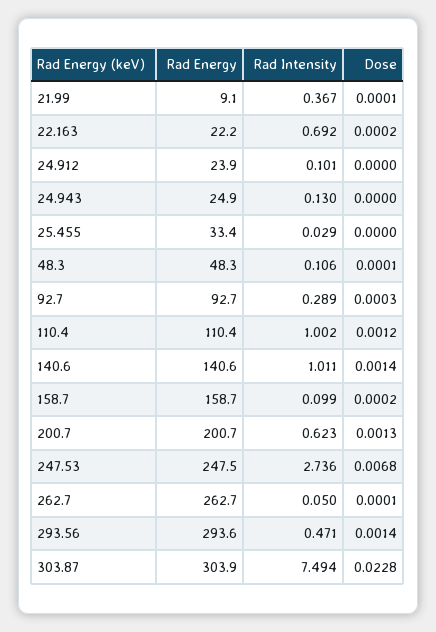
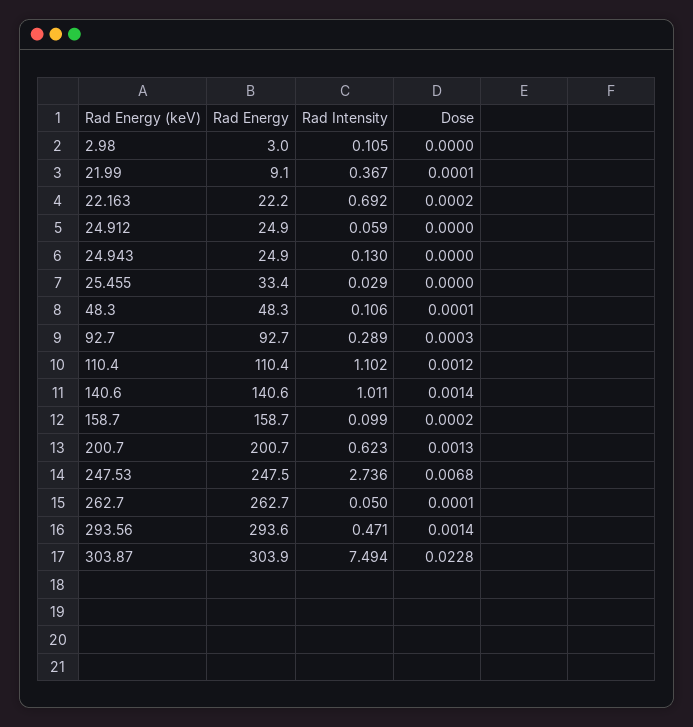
Rad Energy, 24.912: 23.9 -> 24.9
Rad Intensity, 24.912: 0.101 -> 0.059
Rad Intensity, 110.4: 1.002 -> 1.102
Rad Energy, 2.98: none -> 3
Rad Intensity, 2.98: none -> 0.105
Dose, 2.98: none -> 0

